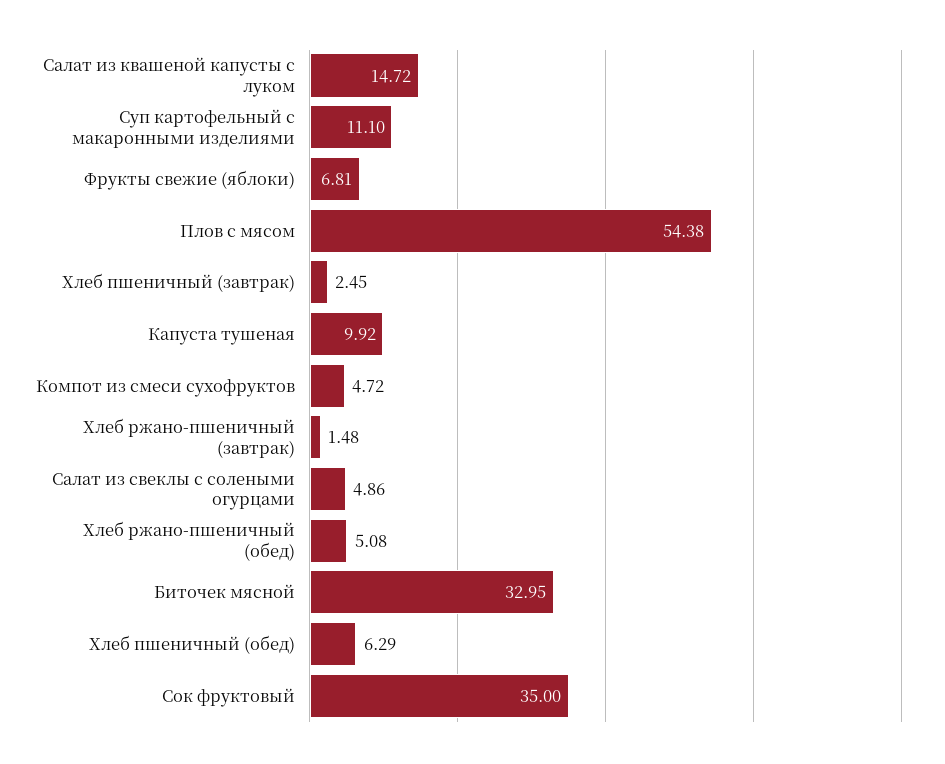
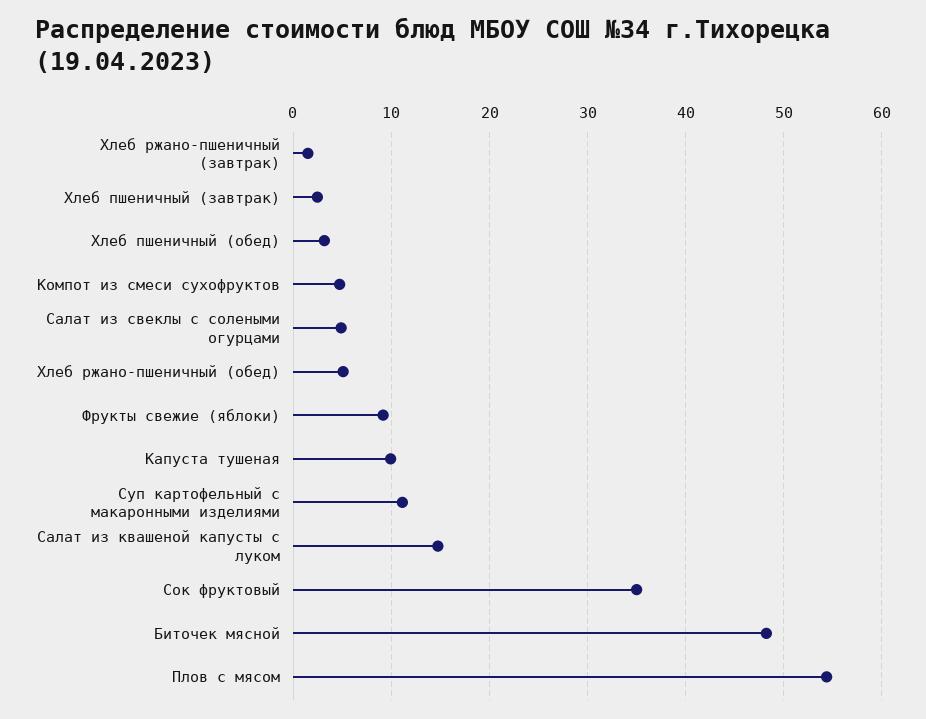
Фрукты свежие (яблоки): 6.81 -> 9
Биточек мясной: 32.95 -> 48
Хлеб пшеничный (обед): 6.29 -> 3

